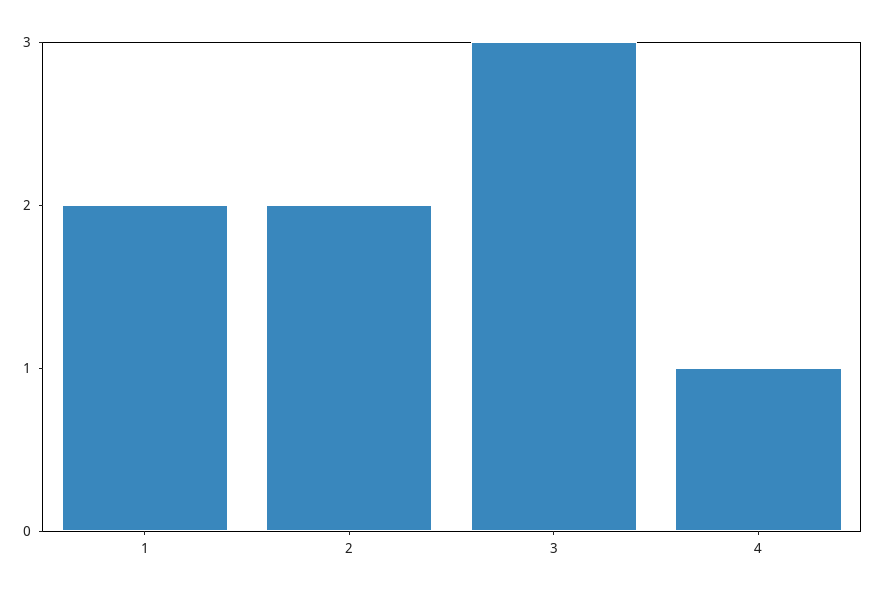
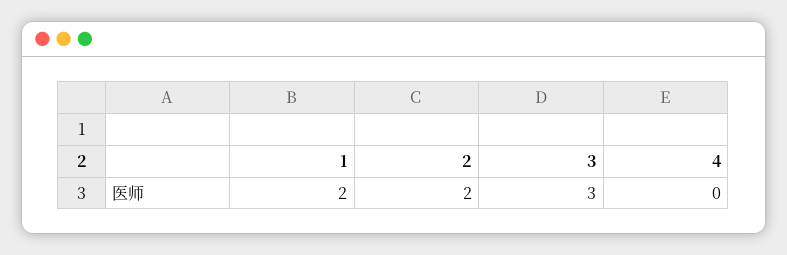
4: 1 -> 0

